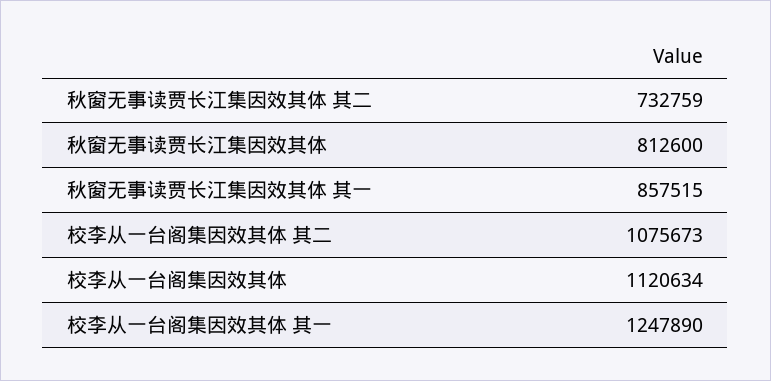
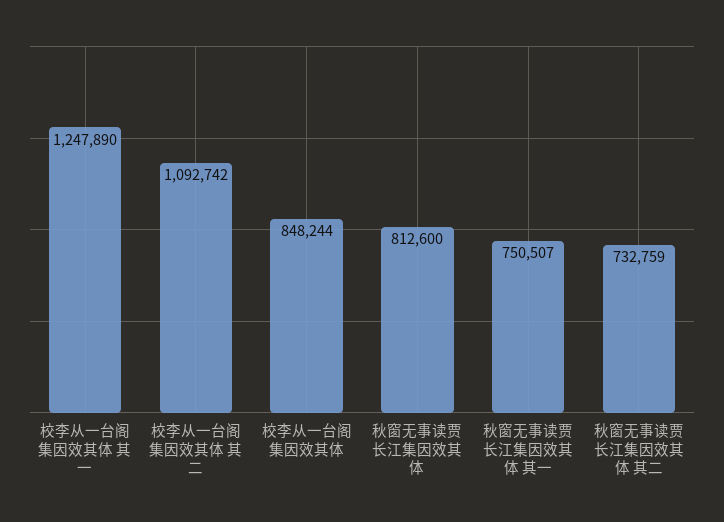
秋窗无事读贾长江集因效其体 其一: 857515 -> 750507
校李从一台阁集因效其体 其二: 1075673 -> 1092742
校李从一台阁集因效其体: 1120634 -> 848244

